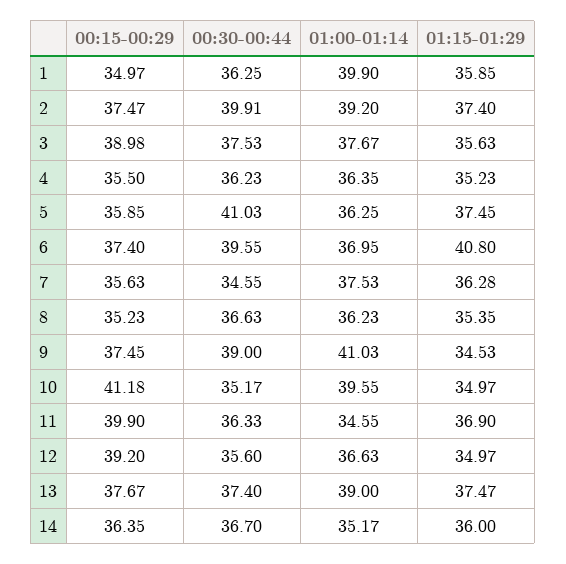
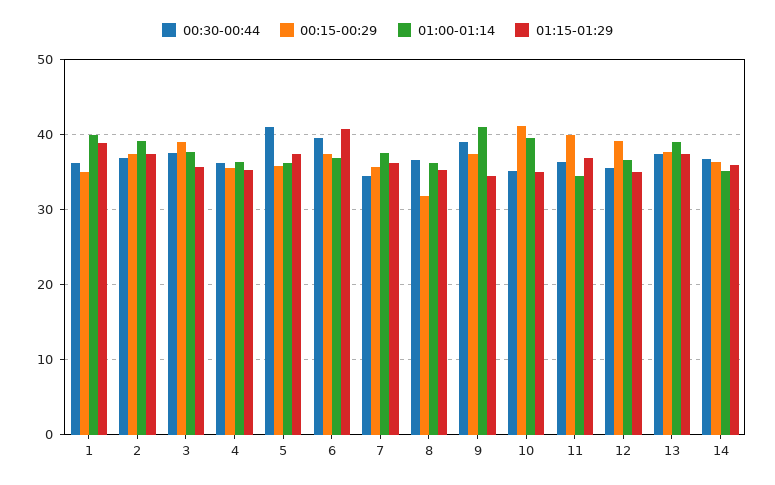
01:15-01:29, 1: 35.85 -> 39
00:30-00:44, 2: 39.91 -> 37
00:15-00:29, 8: 35.23 -> 32

